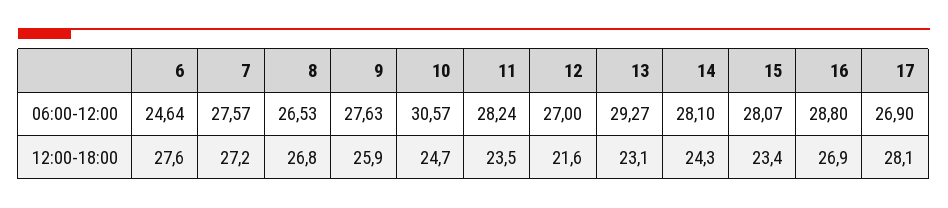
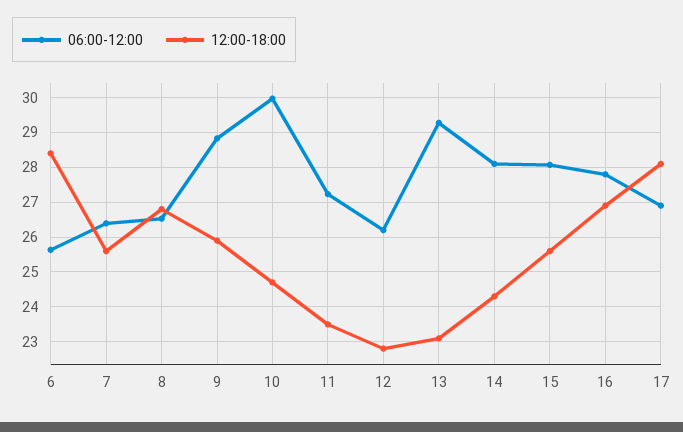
06:00-12:00, 6: 24.64 -> 25.6
06:00-12:00, 7: 27.57 -> 26.4
06:00-12:00, 9: 27.63 -> 28.8
06:00-12:00, 10: 30.57 -> 30
06:00-12:00, 11: 28.24 -> 27.2
06:00-12:00, 12: 27 -> 26.2
06:00-12:00, 16: 28.8 -> 27.8
12:00-18:00, 6: 27.6 -> 28.4
12:00-18:00, 7: 27.2 -> 25.6
12:00-18:00, 12: 21.6 -> 22.8
12:00-18:00, 15: 23.4 -> 25.6

